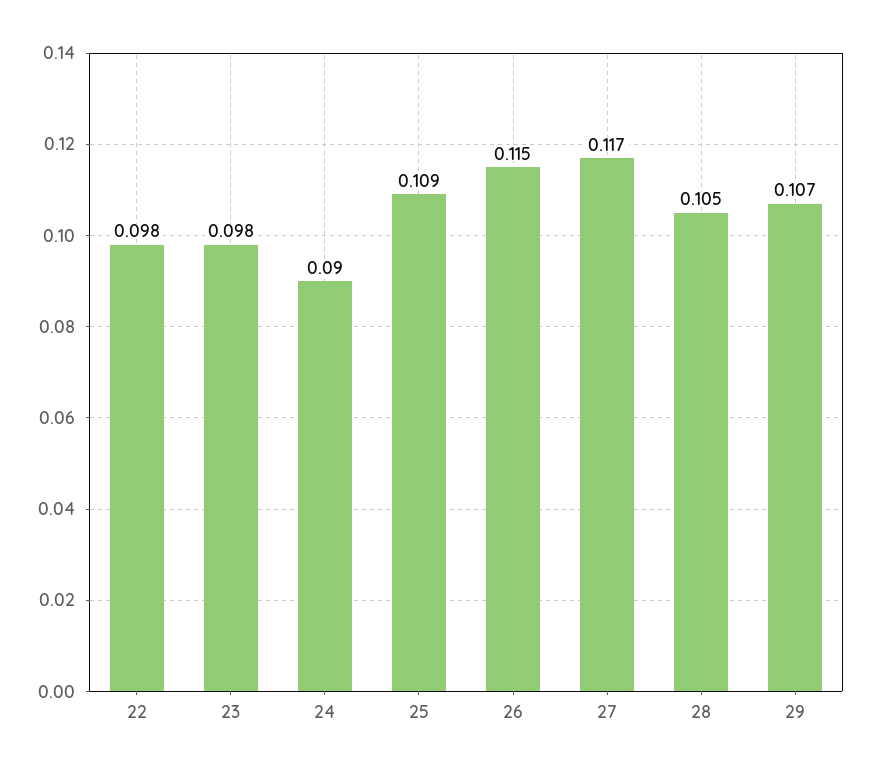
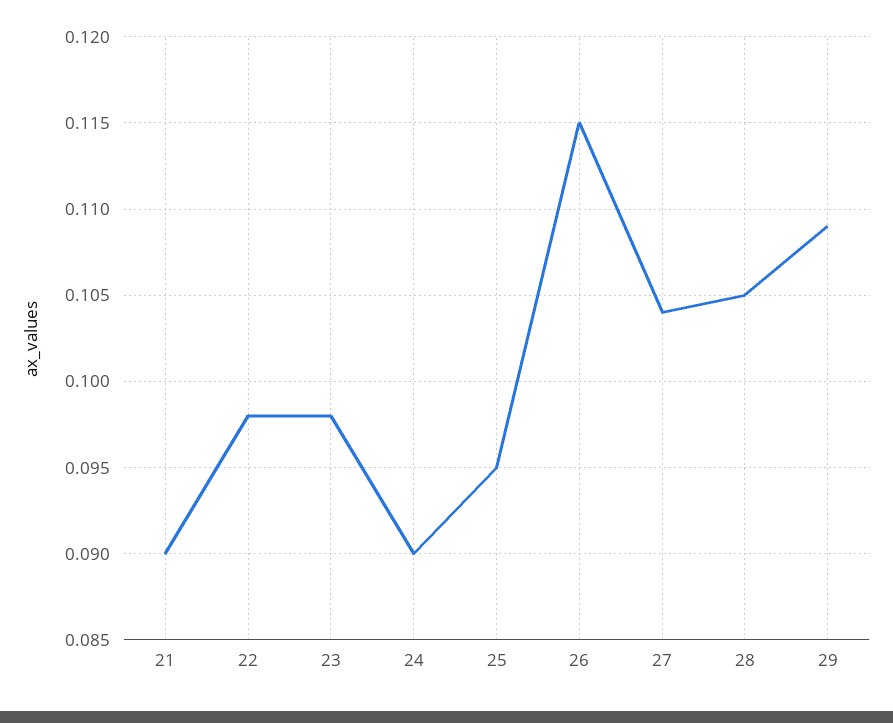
25: 0.109 -> 0.095
27: 0.117 -> 0.104
29: 0.107 -> 0.109
21: none -> 0.09

